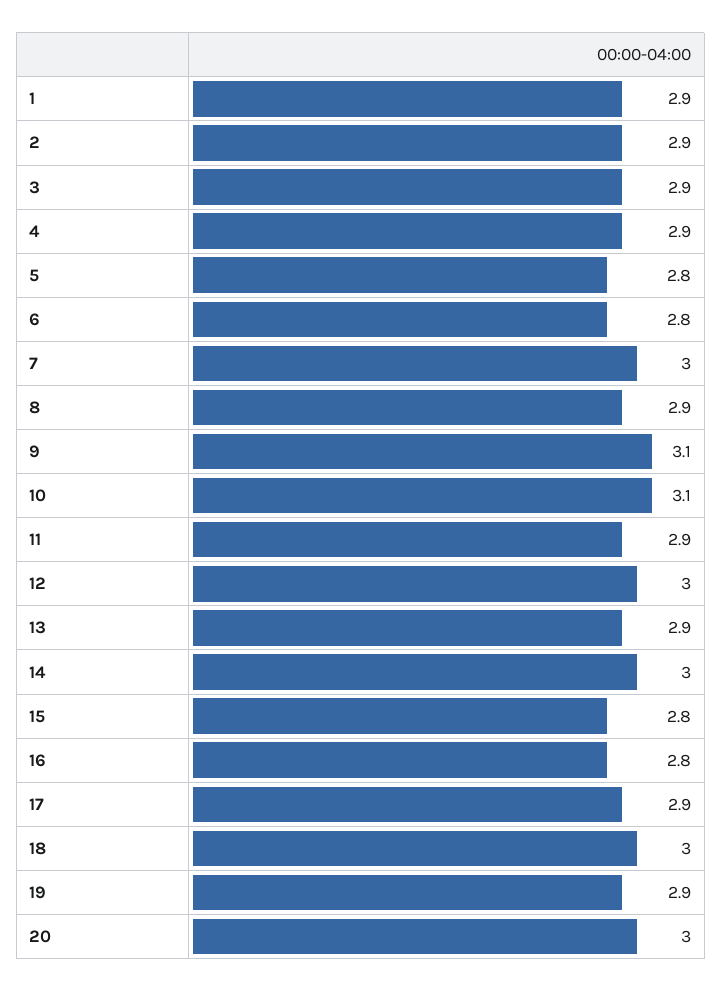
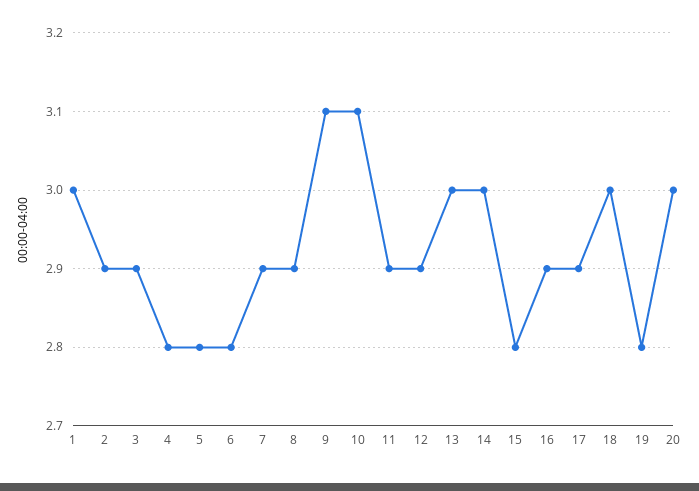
1: 2.9 -> 3
4: 2.9 -> 2.8
7: 3 -> 2.9
12: 3 -> 2.9
13: 2.9 -> 3
16: 2.8 -> 2.9
19: 2.9 -> 2.8

